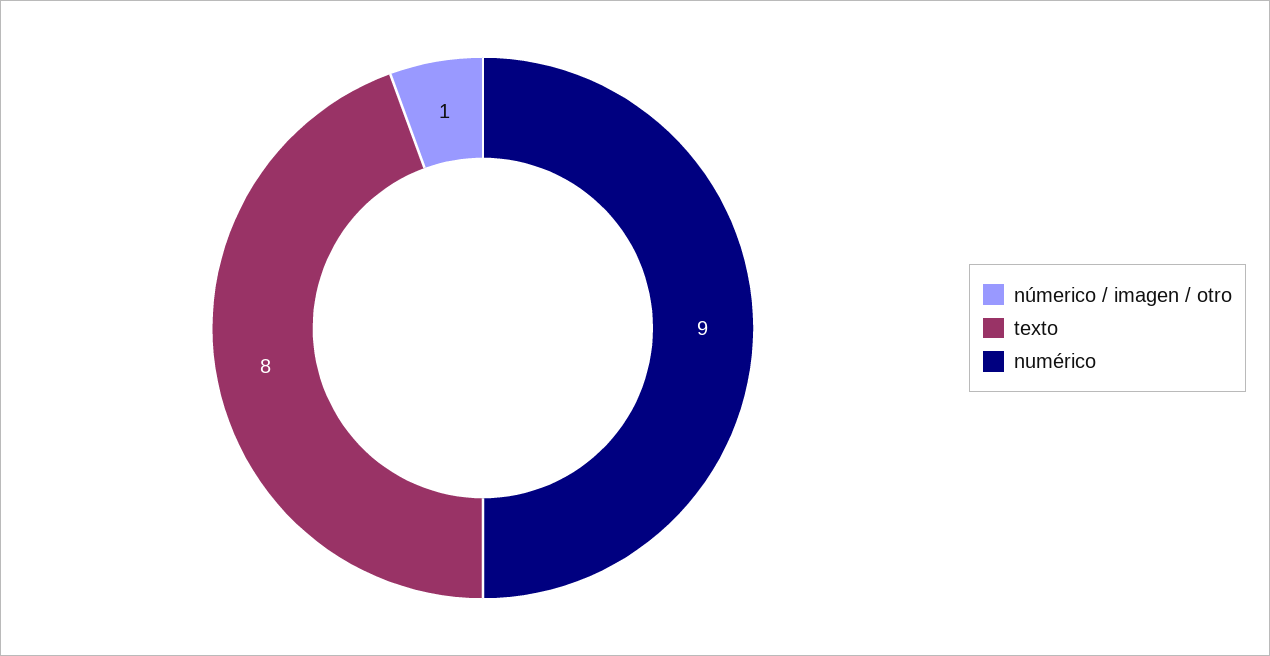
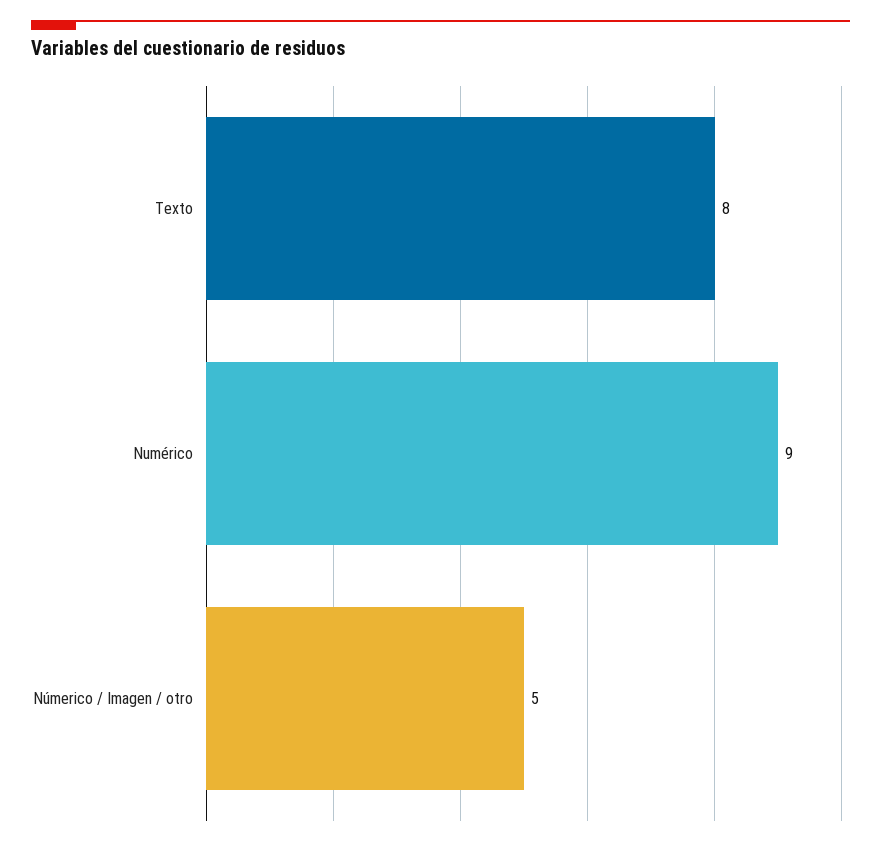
númerico / imagen / otro: 1 -> 5

